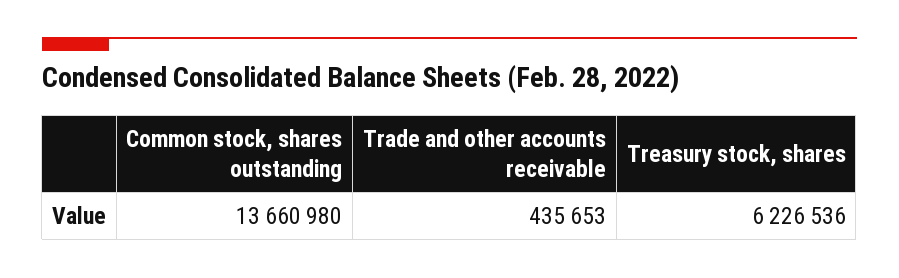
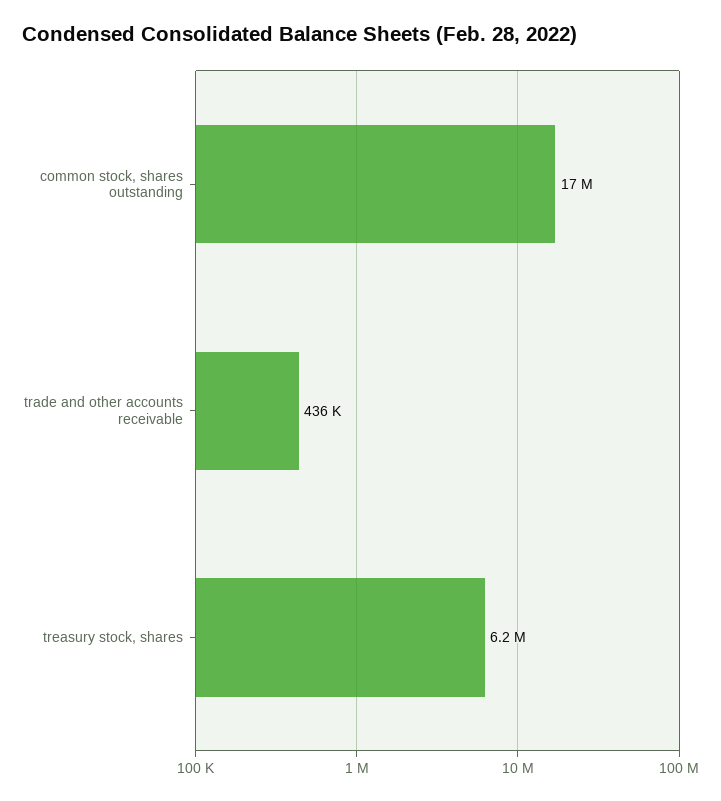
Common stock, shares outstanding: 13660980 -> 17000000

